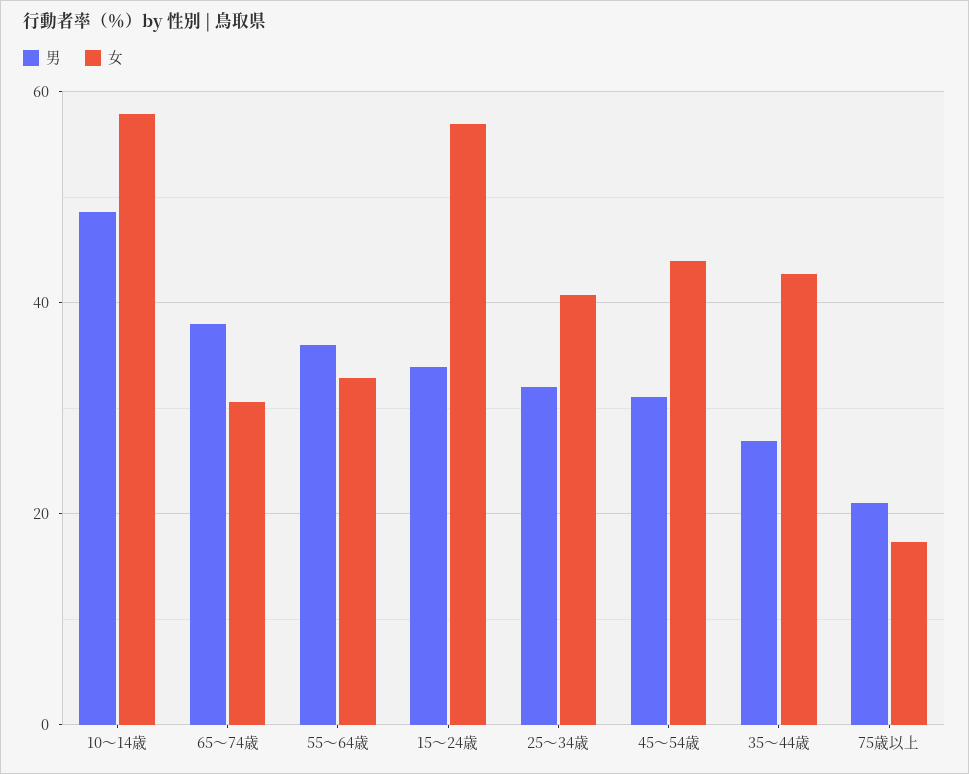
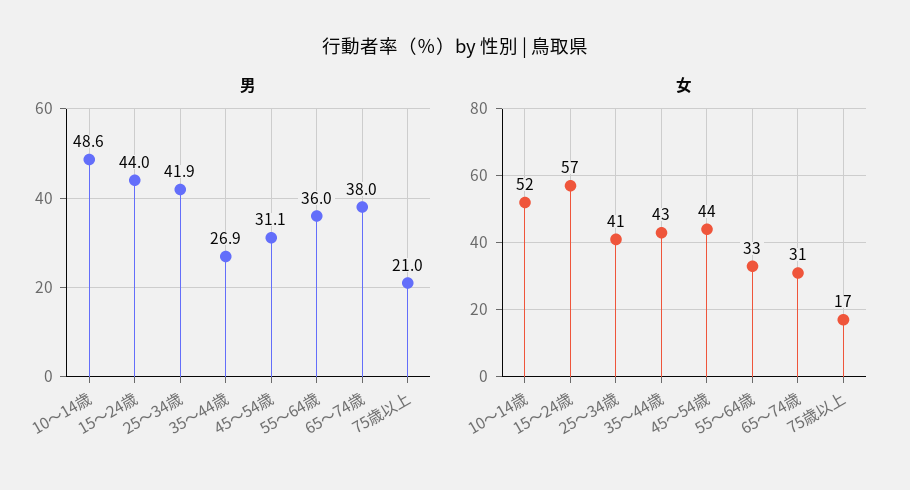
女, 10～14歳: 58 -> 52
男, 15～24歳: 34 -> 44
男, 25～34歳: 32 -> 41.9

